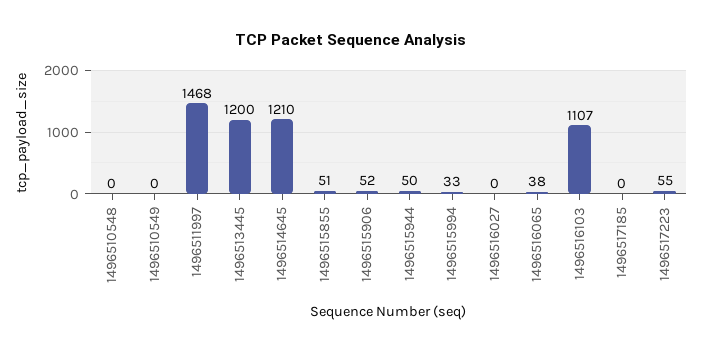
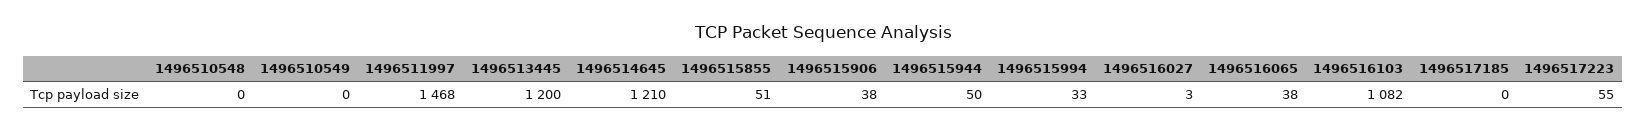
1496515906: 52 -> 38
1496516027: 0 -> 3
1496516103: 1107 -> 1082

